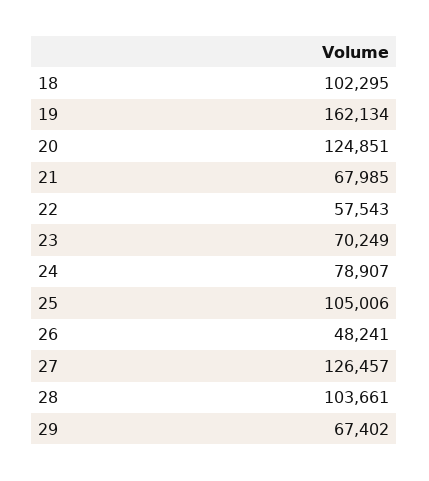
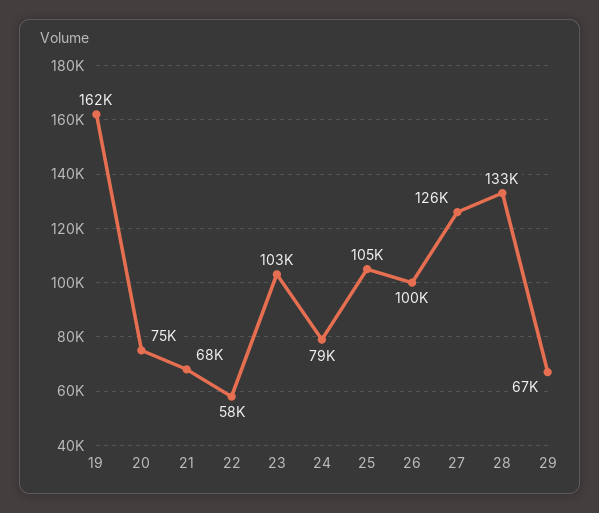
18: 102295 -> none
20: 124851 -> 75000
23: 70249 -> 103000
26: 48241 -> 100000
28: 103661 -> 133000

